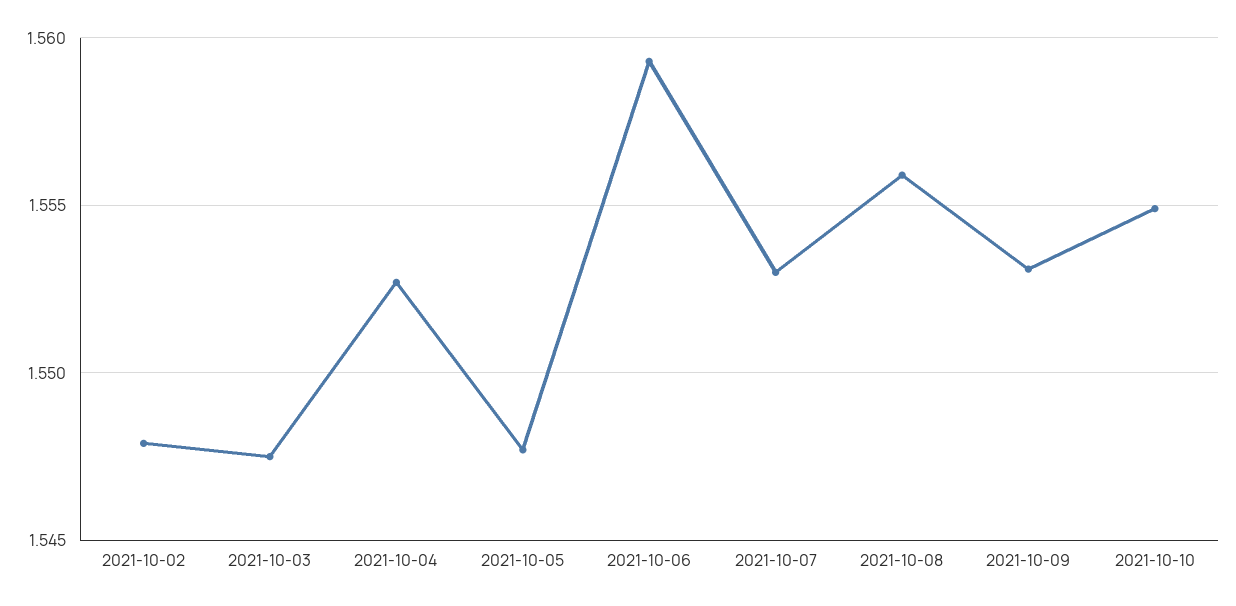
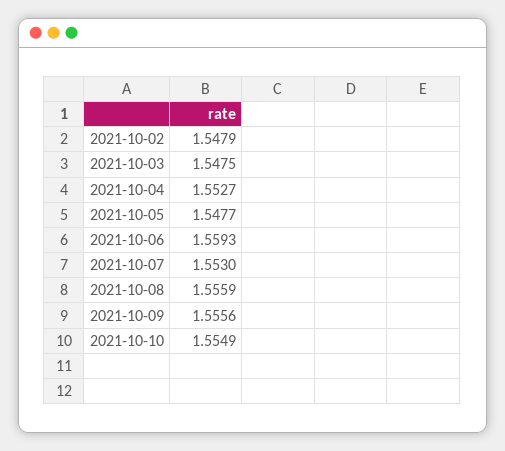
2021-10-09: 1.553 -> 1.5556

